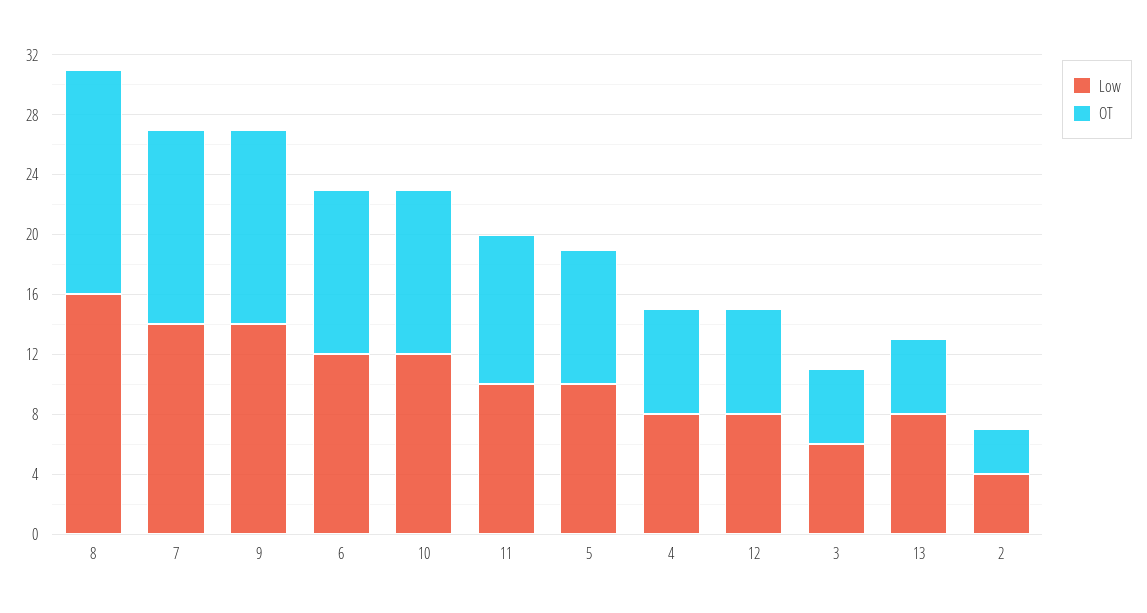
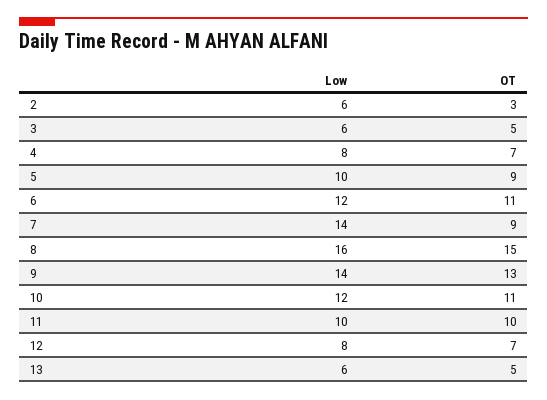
OT, 7: 13 -> 9
Low, 13: 8 -> 6
Low, 2: 4 -> 6

